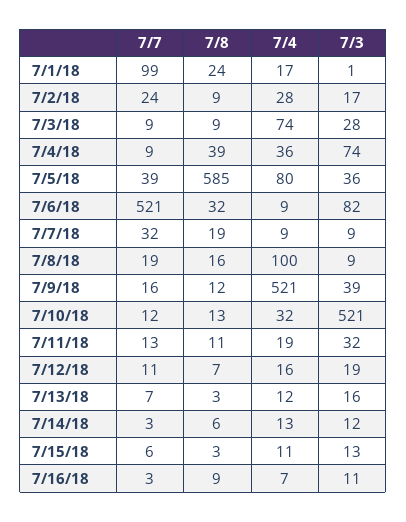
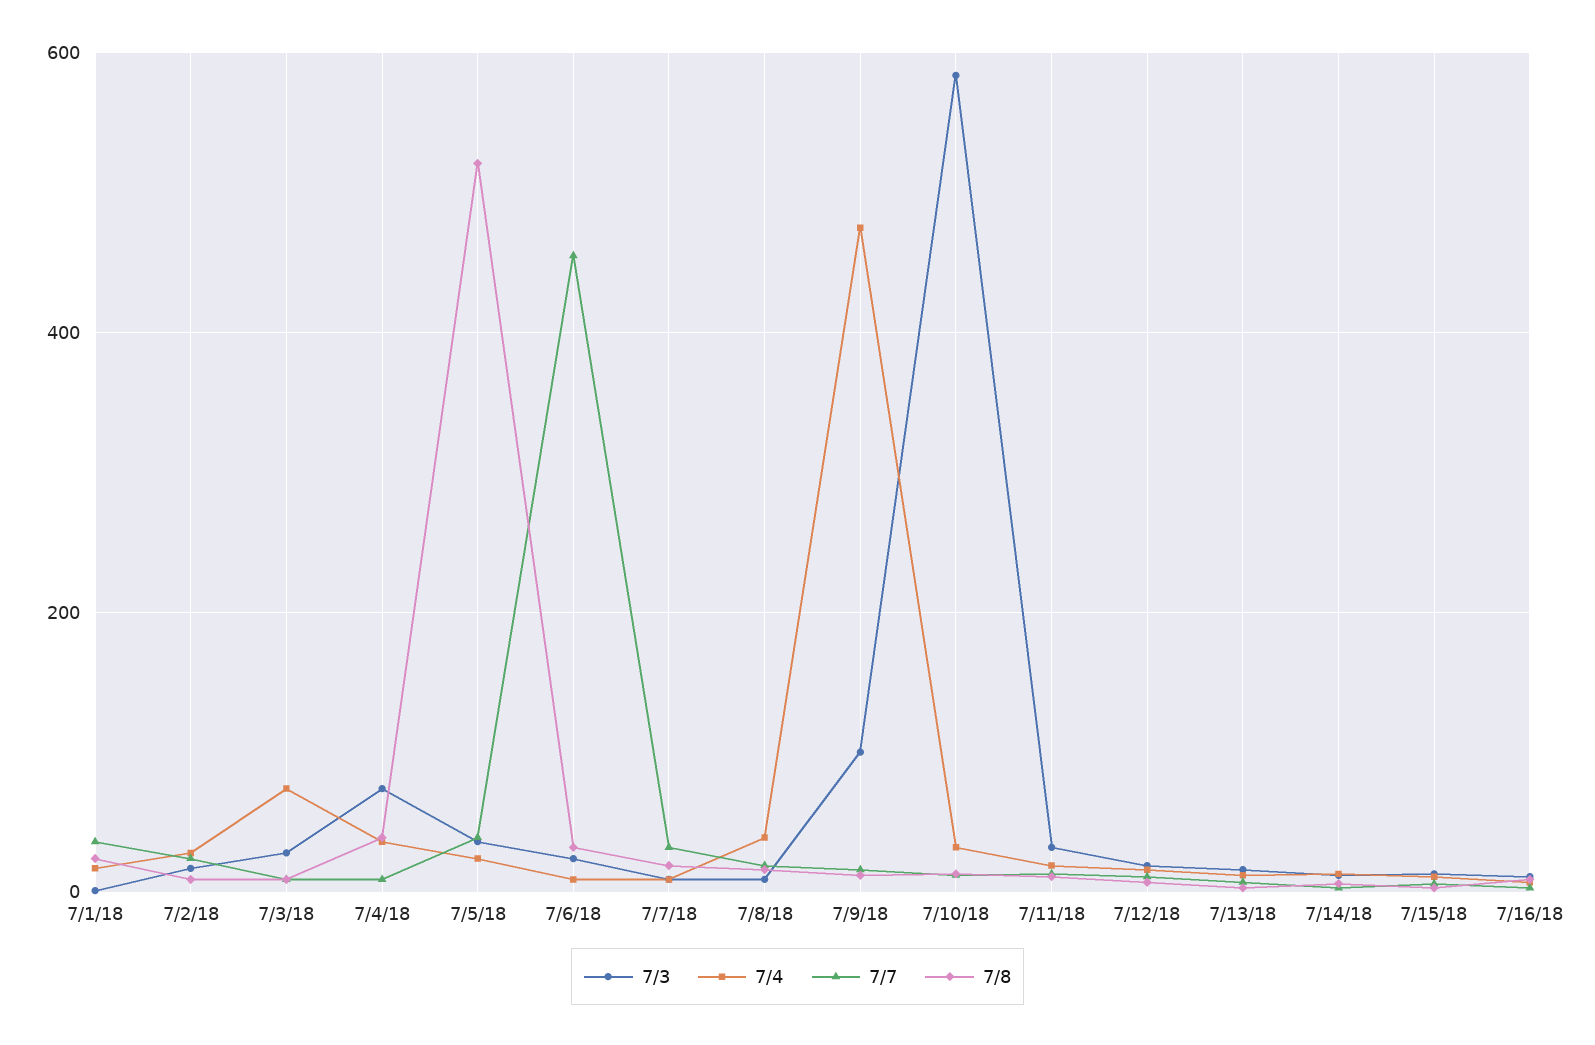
7/7, 7/1/18: 99 -> 40
7/8, 7/5/18: 585 -> 520
7/4, 7/5/18: 80 -> 20
7/7, 7/6/18: 521 -> 460
7/3, 7/6/18: 82 -> 20
7/4, 7/8/18: 100 -> 40
7/4, 7/9/18: 521 -> 480
7/3, 7/9/18: 39 -> 100
7/3, 7/10/18: 521 -> 580

